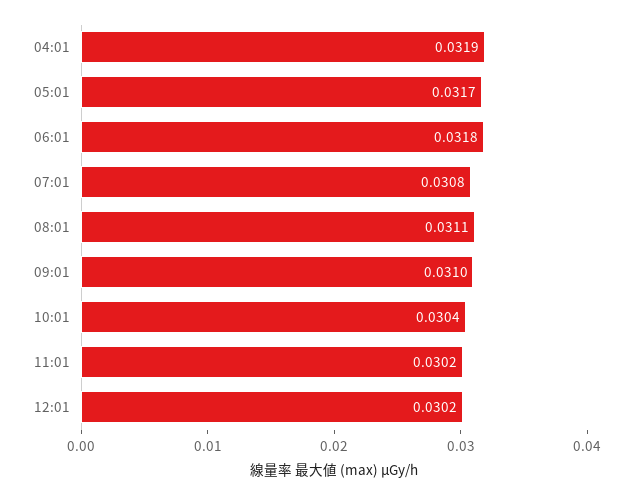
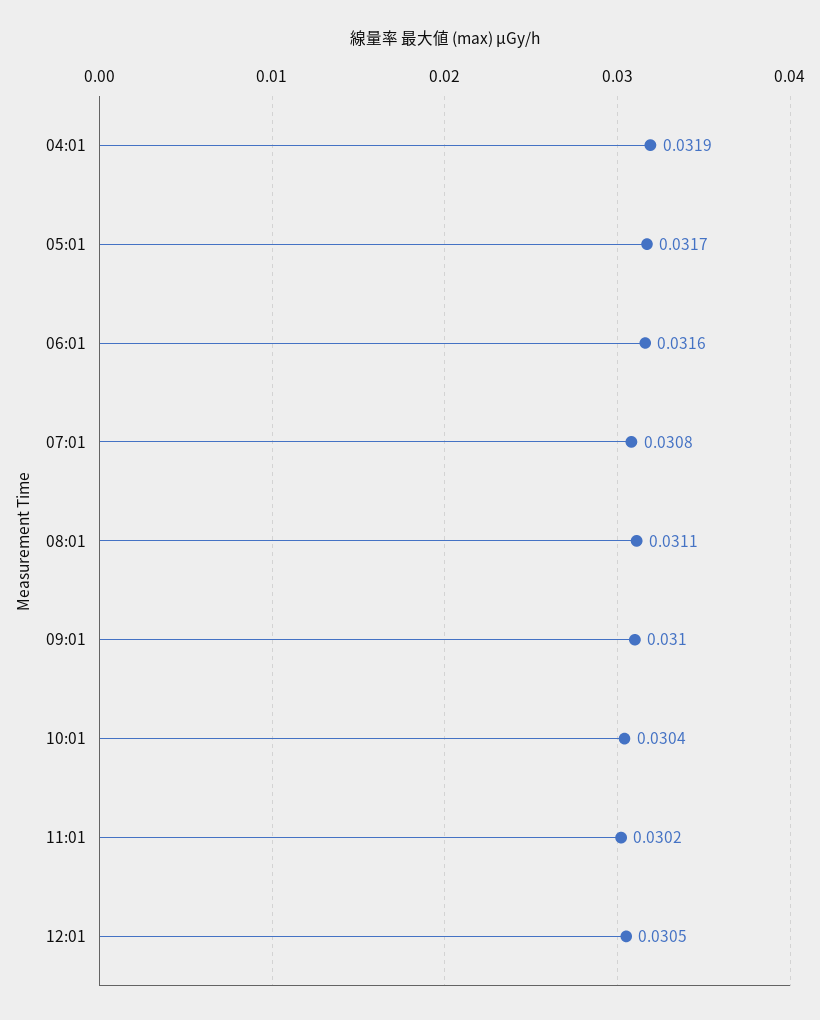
06:01: 0.0318 -> 0.0316
12:01: 0.0302 -> 0.0305

